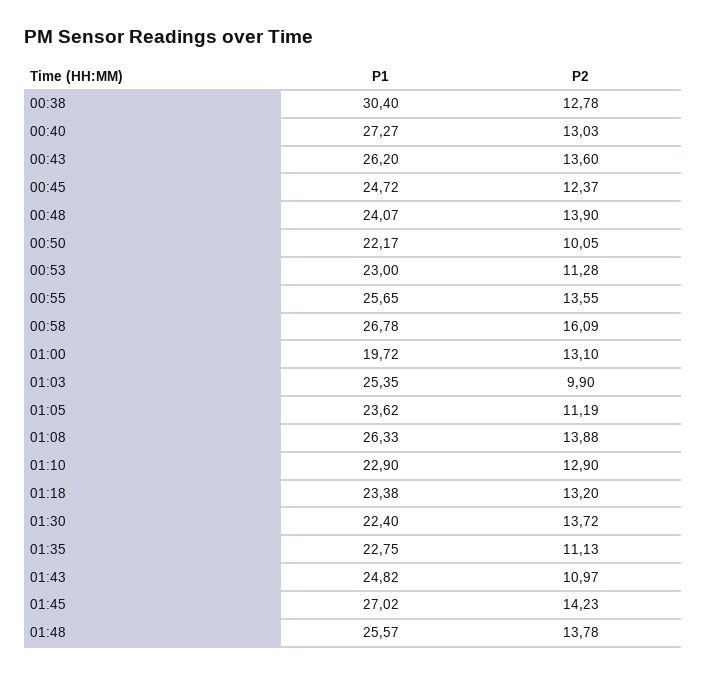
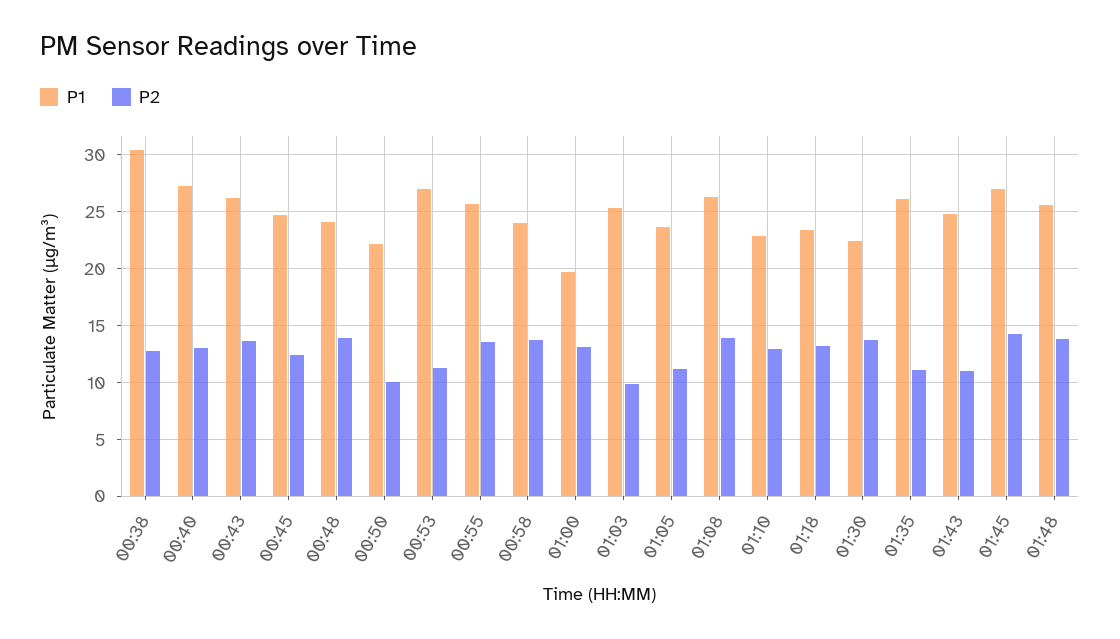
P1, 00:53: 23 -> 27
P1, 00:58: 26.78 -> 24
P2, 00:58: 16.09 -> 14
P1, 01:35: 22.75 -> 26

